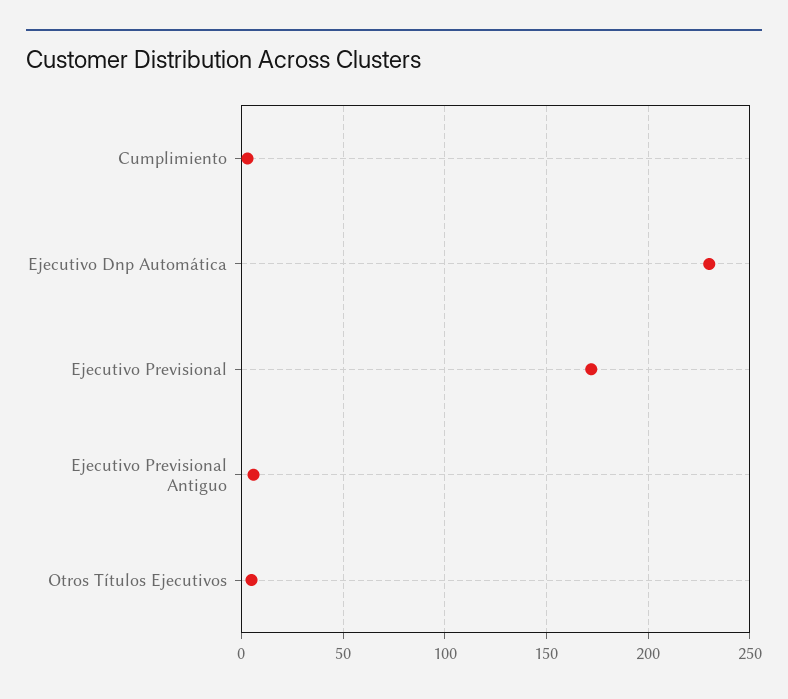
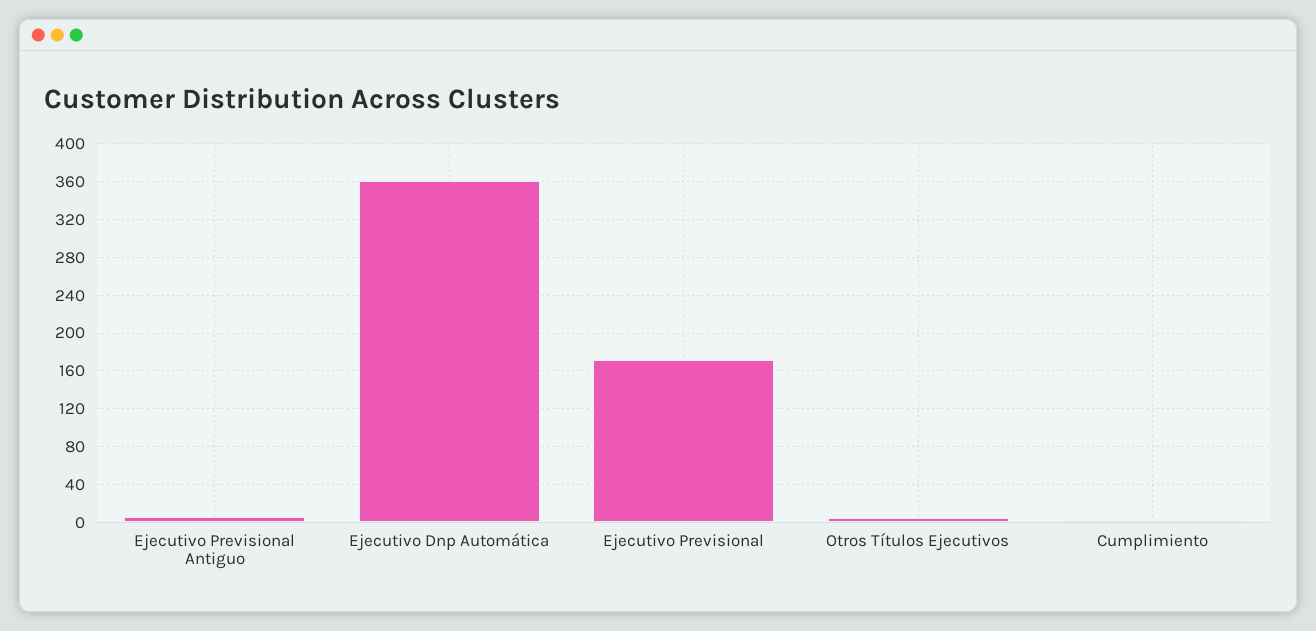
Ejecutivo Dnp Automática: 230 -> 360

